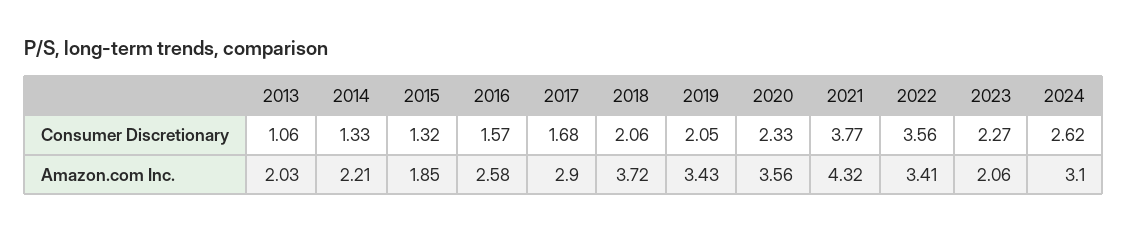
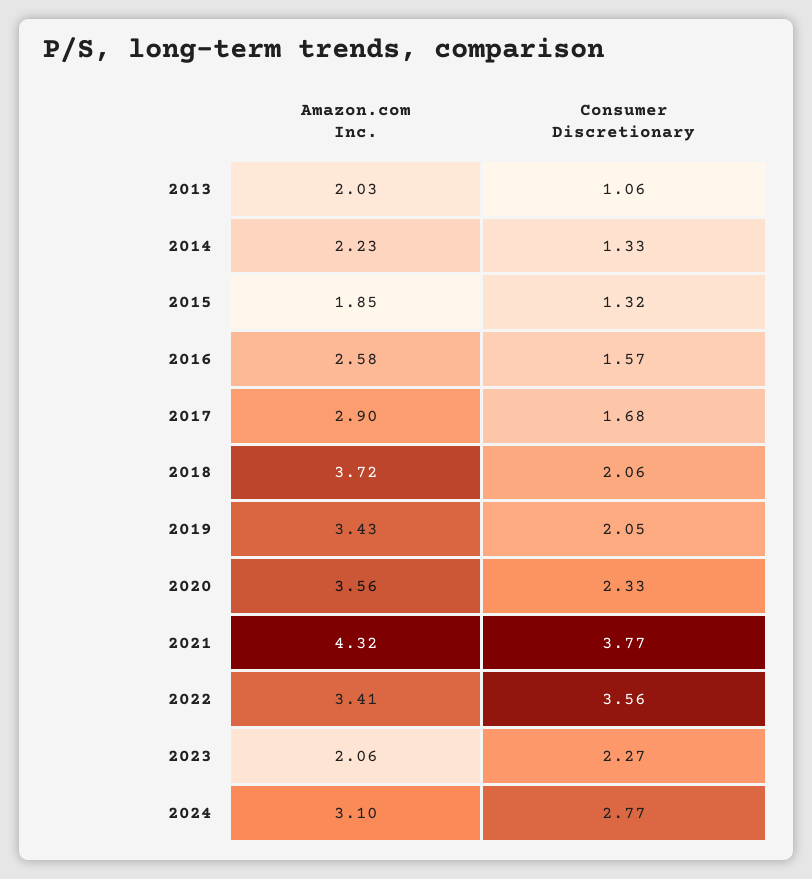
2024, Consumer Discretionary: 2.62 -> 2.77
2014, Amazon.com Inc.: 2.21 -> 2.23

